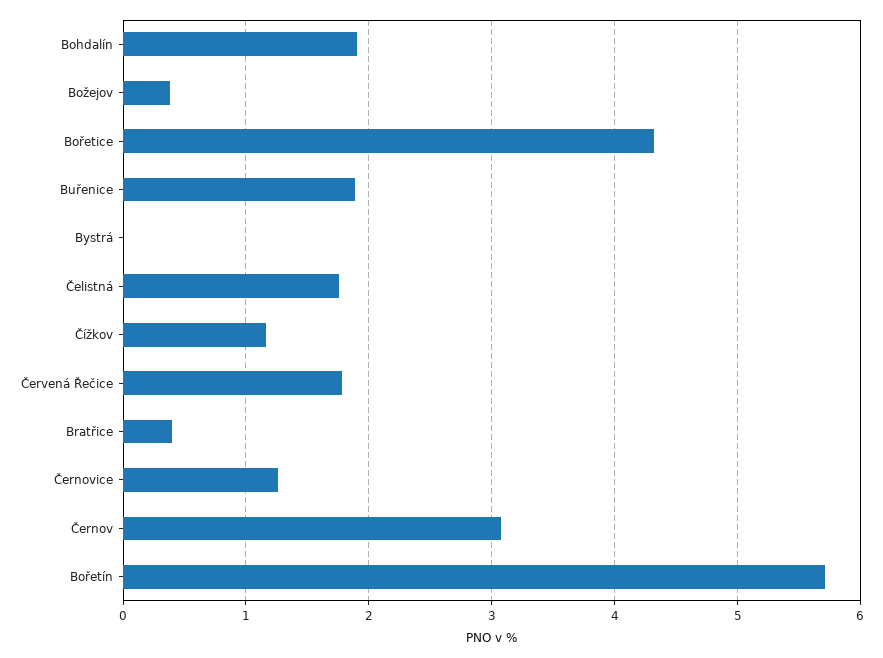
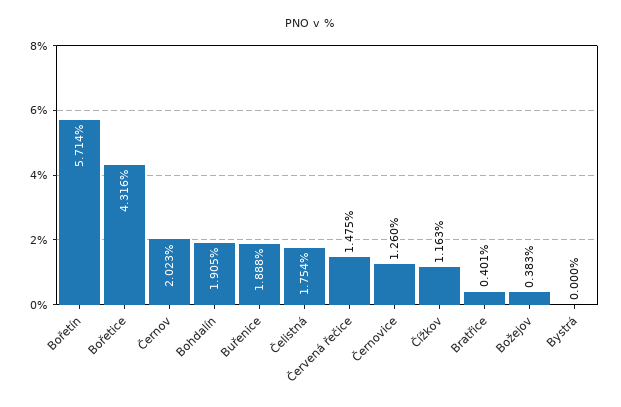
Červená Řečice: 1.8 -> 1.475
Černov: 3.1 -> 2.023

